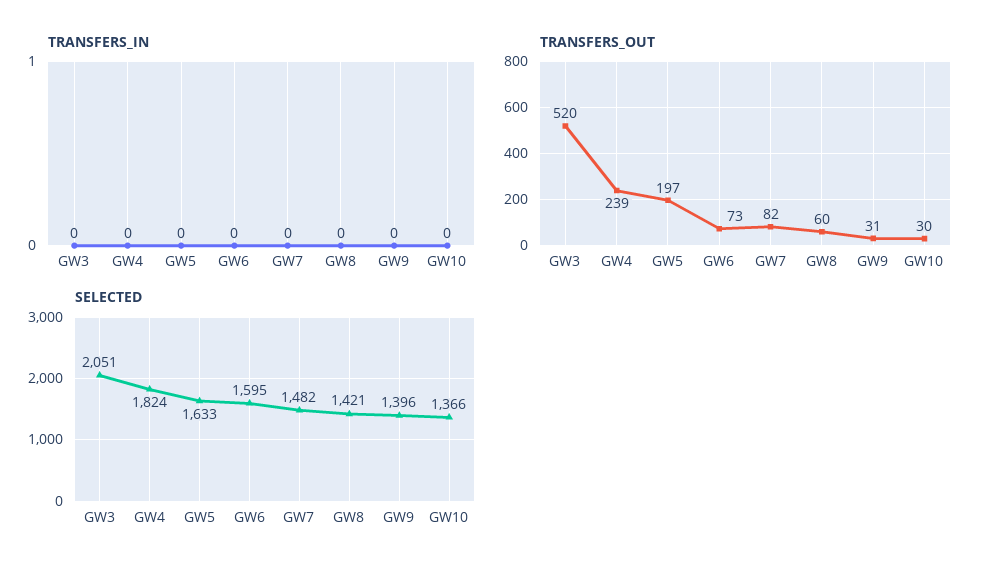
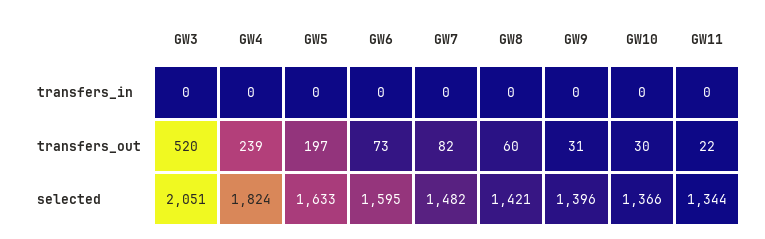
TRANSFERS_IN, GW11: none -> 0
TRANSFERS_OUT, GW11: none -> 22
SELECTED, GW11: none -> 1344

